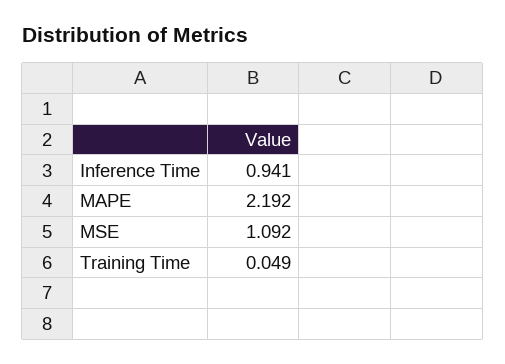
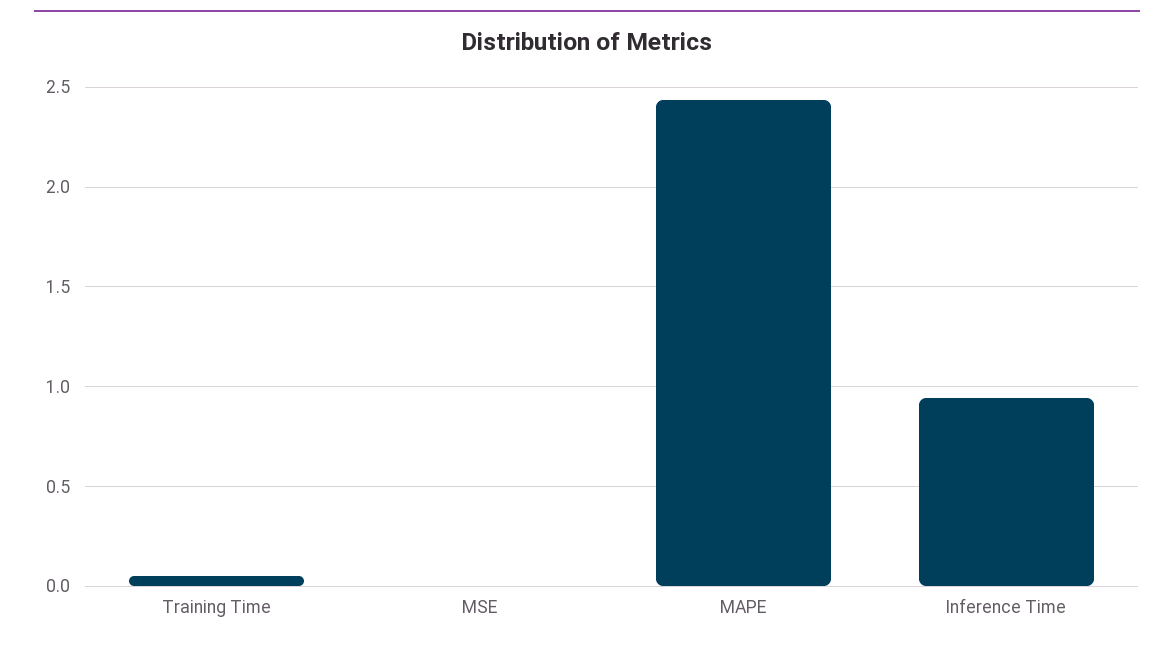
MAPE: 2.192 -> 2.45
MSE: 1.092 -> 0

